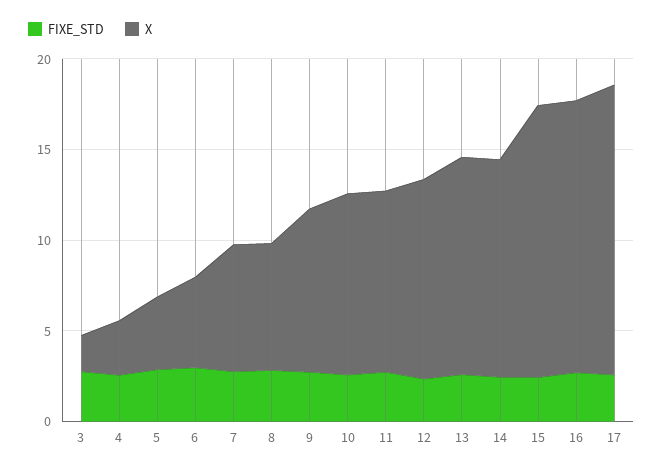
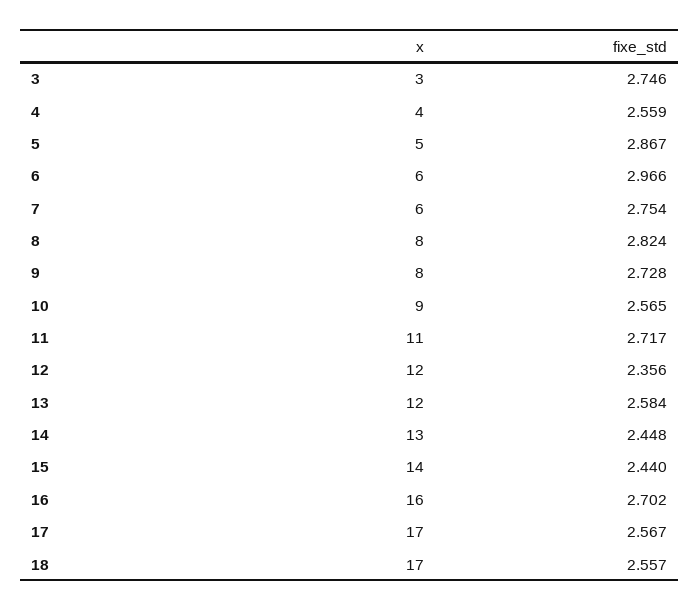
X, 3: 2 -> 3
X, 4: 3 -> 4
X, 5: 4 -> 5
X, 6: 5 -> 6
X, 7: 7 -> 6
X, 8: 7 -> 8
X, 9: 9 -> 8
X, 10: 10 -> 9
X, 11: 10 -> 11
X, 12: 11 -> 12
X, 14: 12 -> 13
X, 15: 15 -> 14
X, 16: 15 -> 16
X, 17: 16 -> 17
X, 18: none -> 17
FIXE_STD, 18: none -> 2.557

